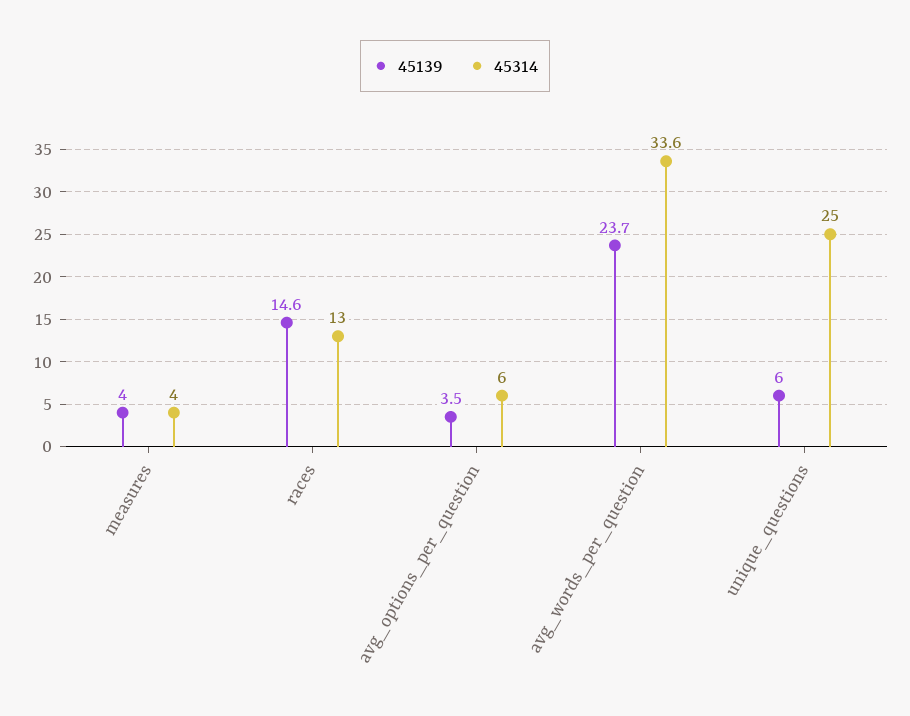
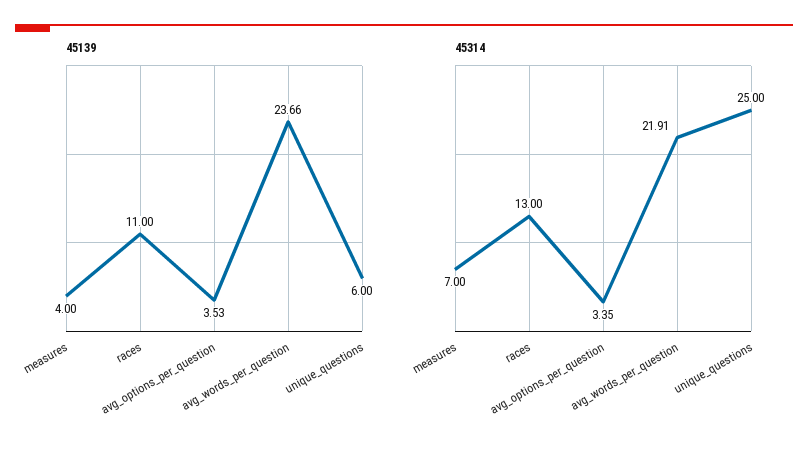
45314, measures: 4 -> 7
45139, races: 14.6 -> 11
45314, avg_options_per_question: 6 -> 3.35
45314, avg_words_per_question: 33.6 -> 21.91

